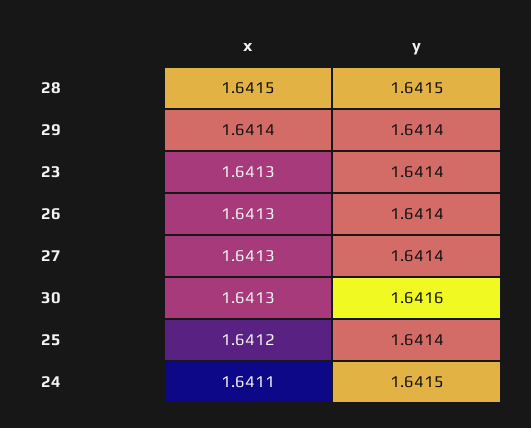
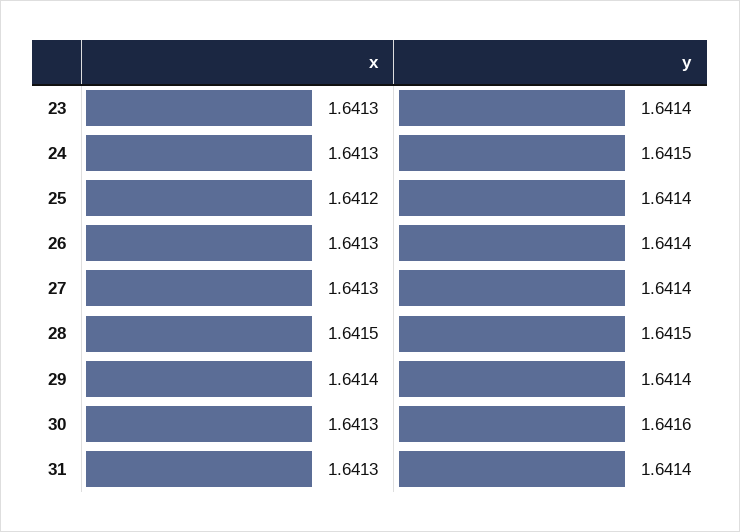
x, 24: 1.6411 -> 1.6413
x, 31: none -> 1.6413
y, 31: none -> 1.6414

